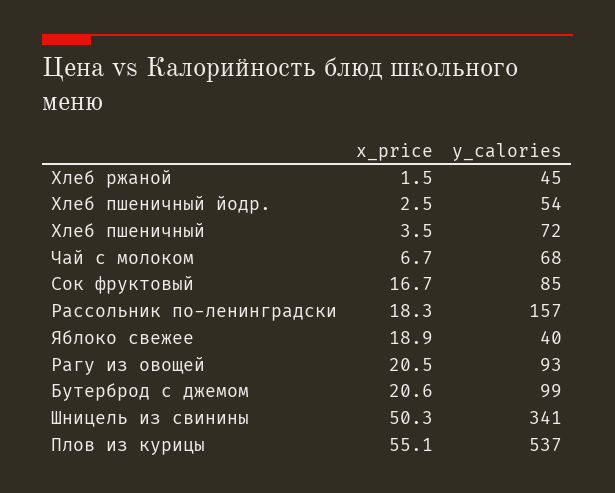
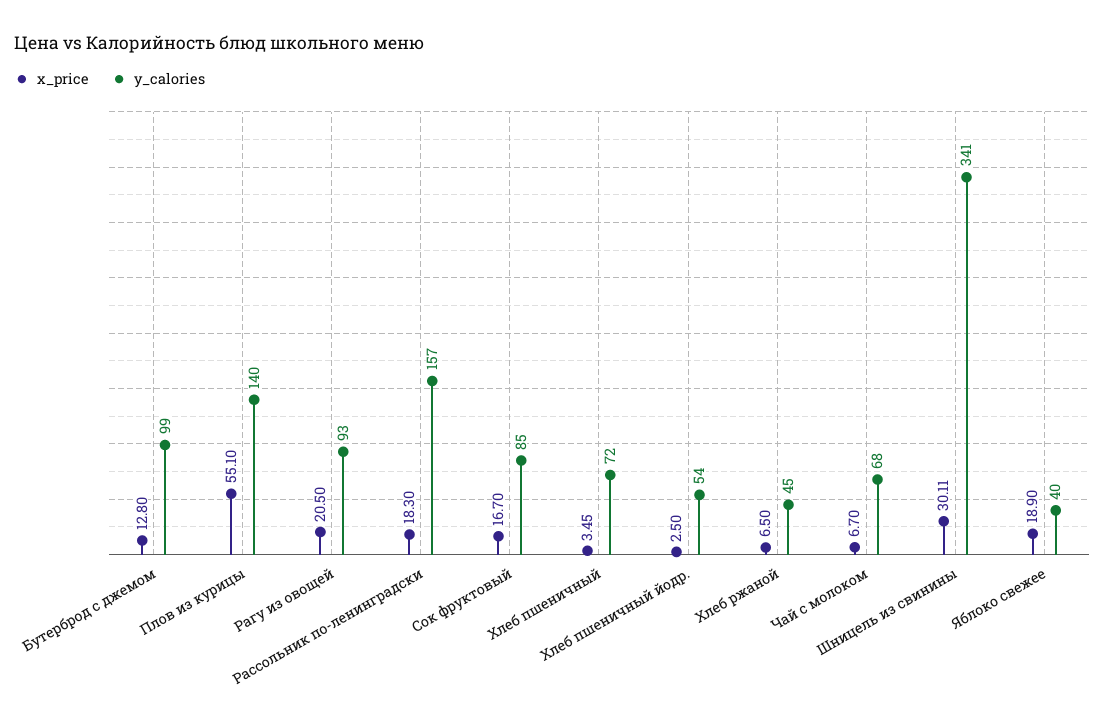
x_price, Хлеб ржаной: 1.5 -> 6.5
x_price, Бутерброд с джемом: 20.6 -> 12.8
x_price, Шницель из свинины: 50.3 -> 30.11
y_calories, Плов из курицы: 537 -> 140

